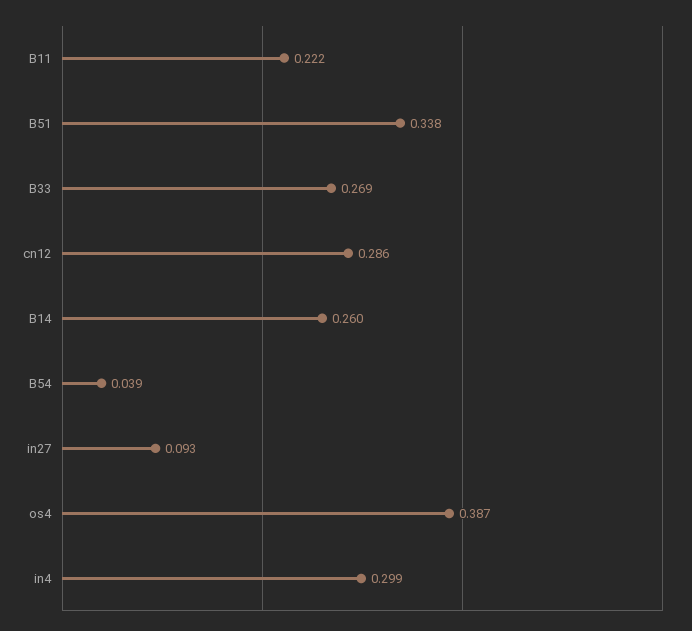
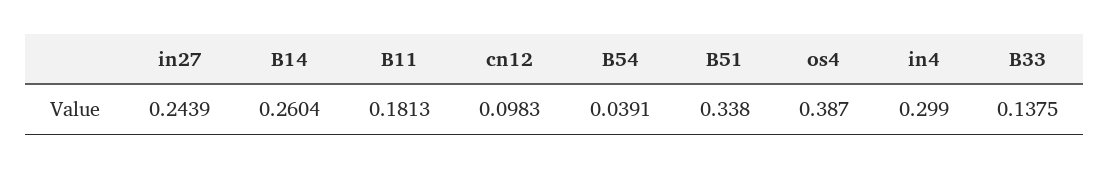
B11: 0.222 -> 0.1813
B33: 0.269 -> 0.1375
cn12: 0.286 -> 0.0983
in27: 0.093 -> 0.2439

